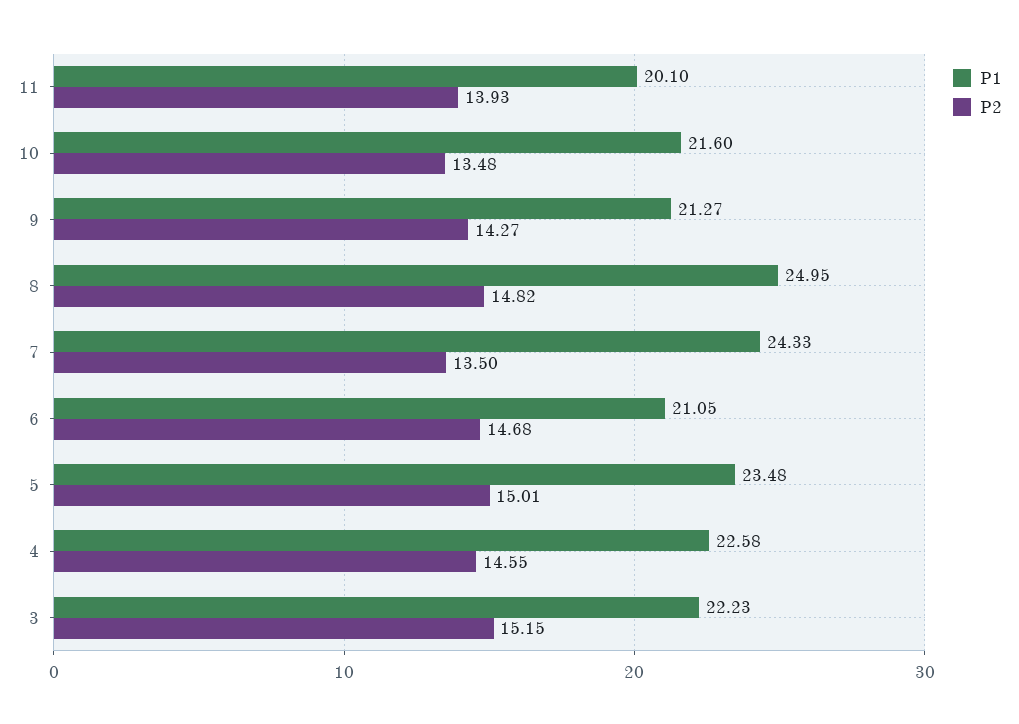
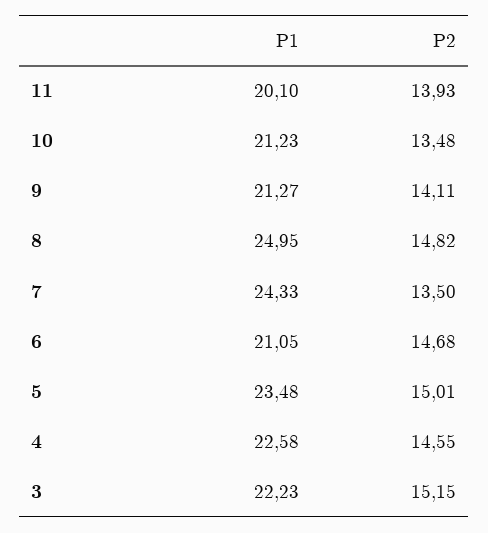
P1, 10: 21.6 -> 21.23
P2, 9: 14.27 -> 14.11

